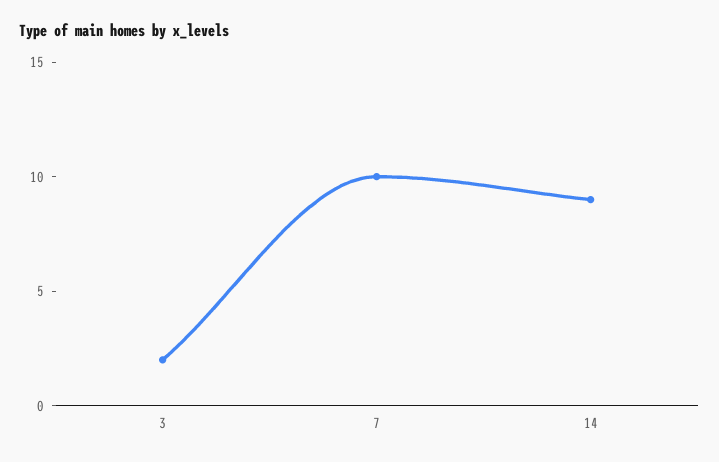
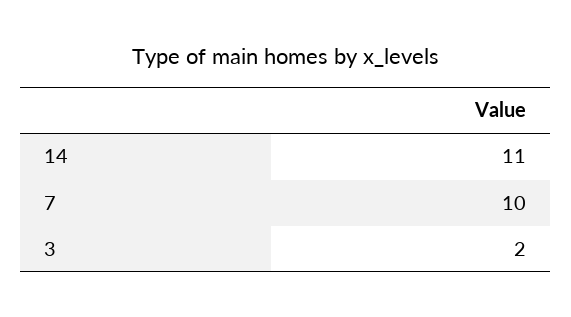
14: 9 -> 11

